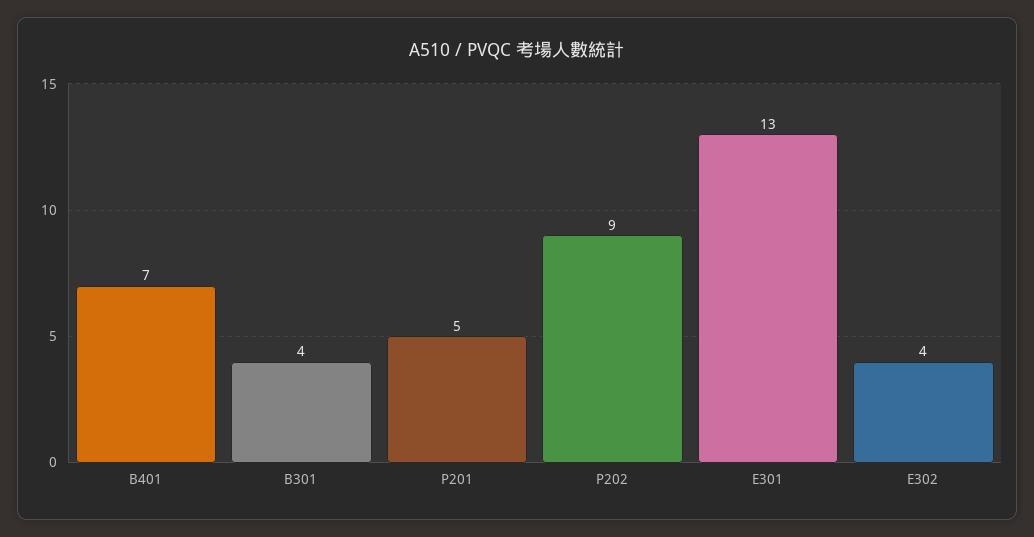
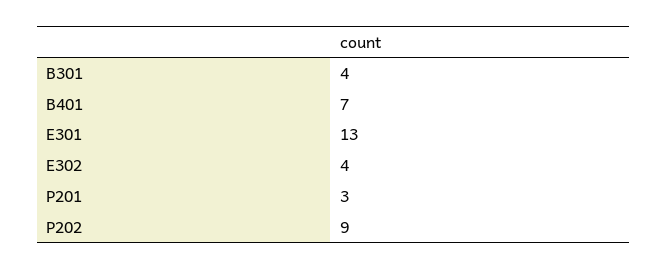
P201: 5 -> 3

